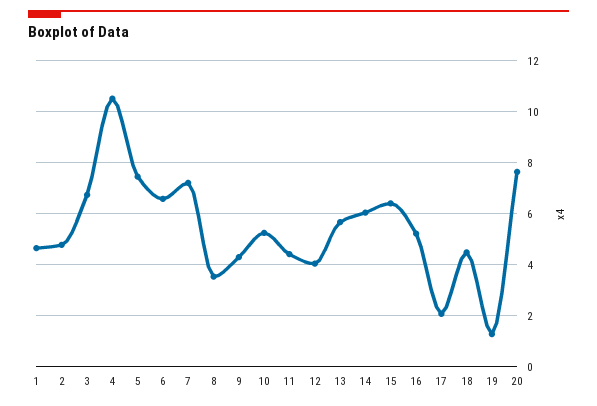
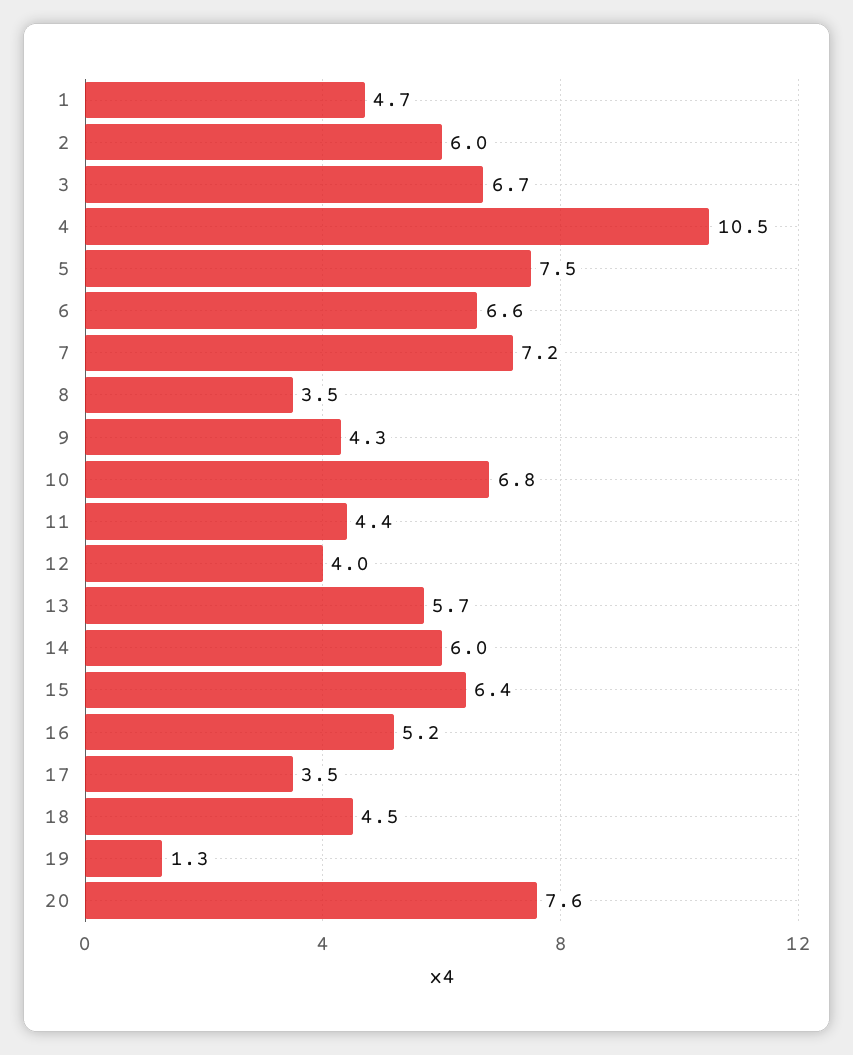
2: 4.75 -> 6
10: 5.25 -> 6.8
17: 2 -> 3.5

